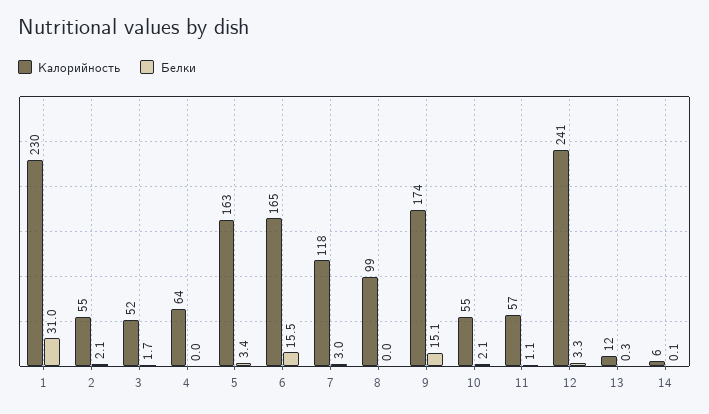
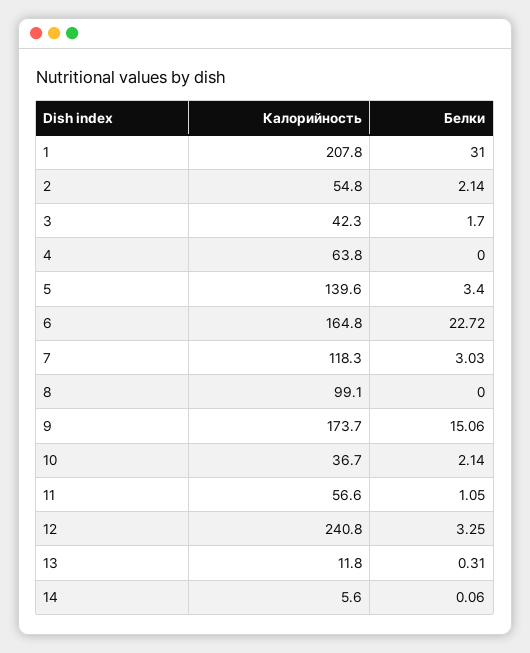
Калорийность, 1: 230 -> 207.8
Калорийность, 3: 52 -> 42.3
Калорийность, 5: 163 -> 139.6
Белки, 6: 15.5 -> 22.72
Калорийность, 10: 55 -> 36.7

